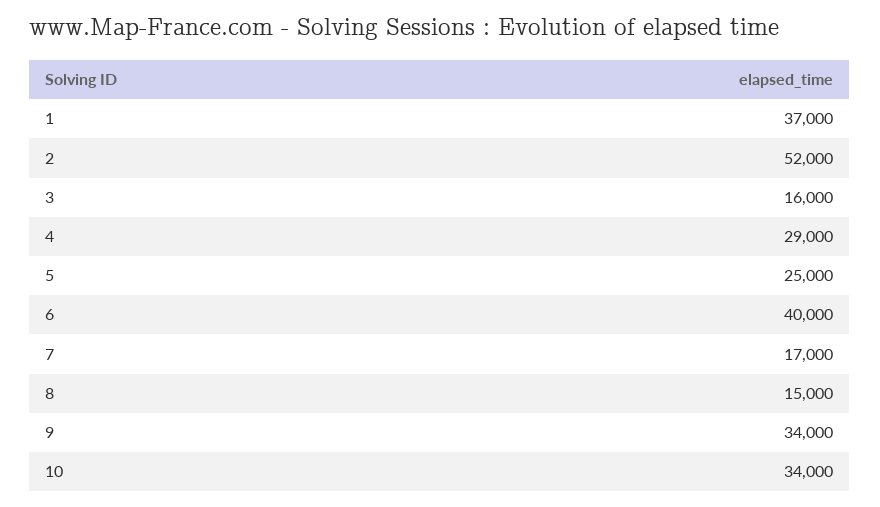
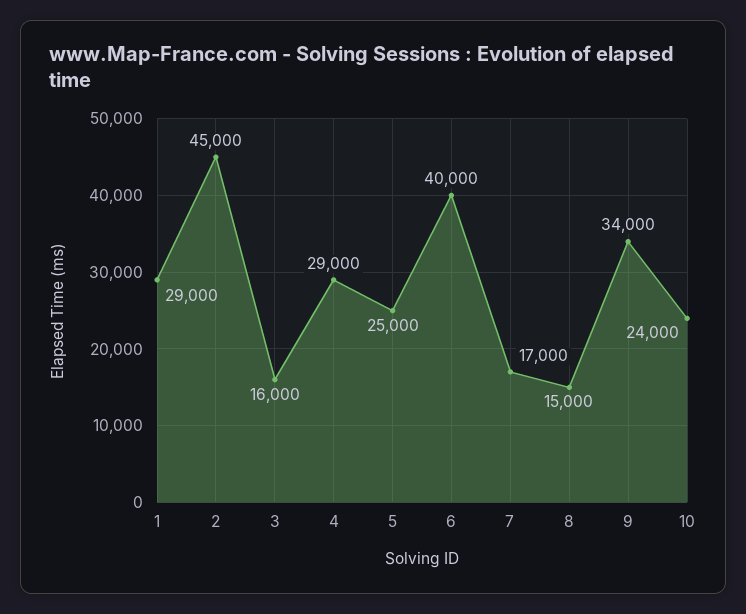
1: 37000 -> 29000
2: 52000 -> 45000
10: 34000 -> 24000

